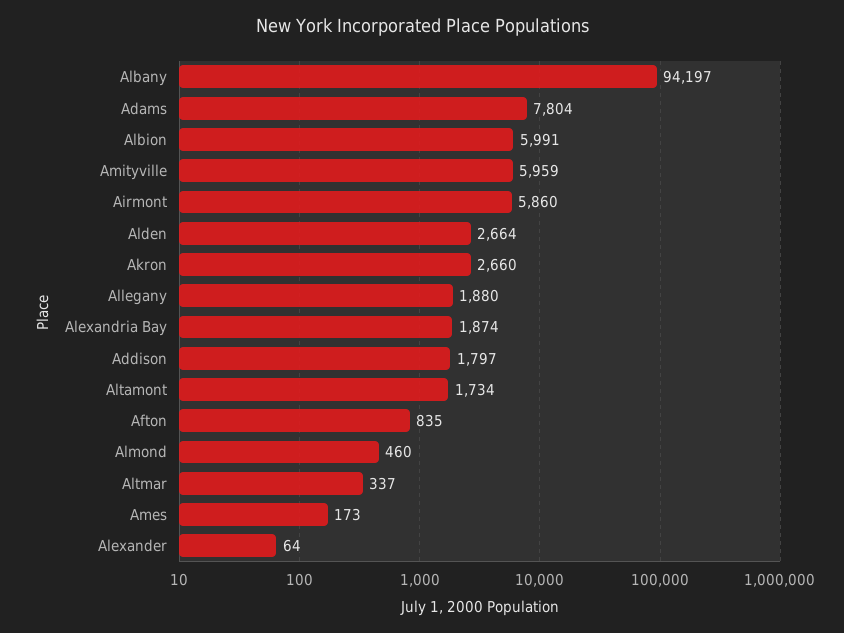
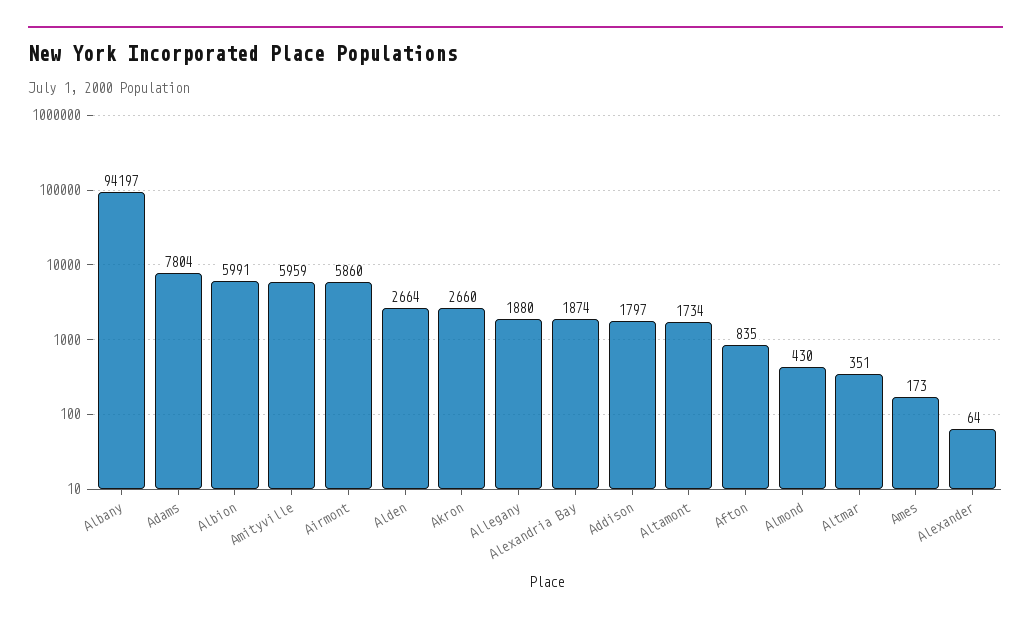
Almond: 460 -> 430
Altmar: 337 -> 351

